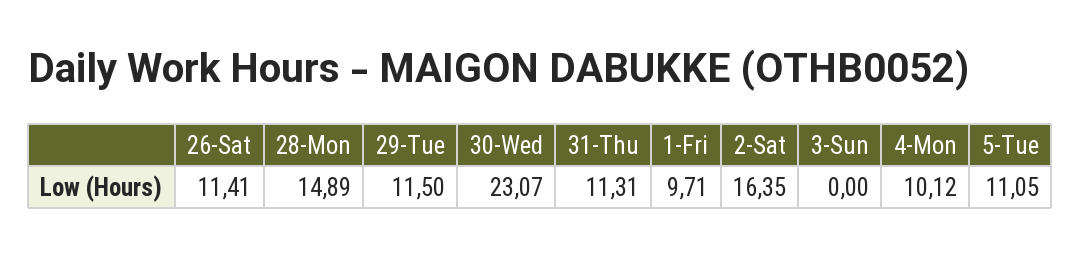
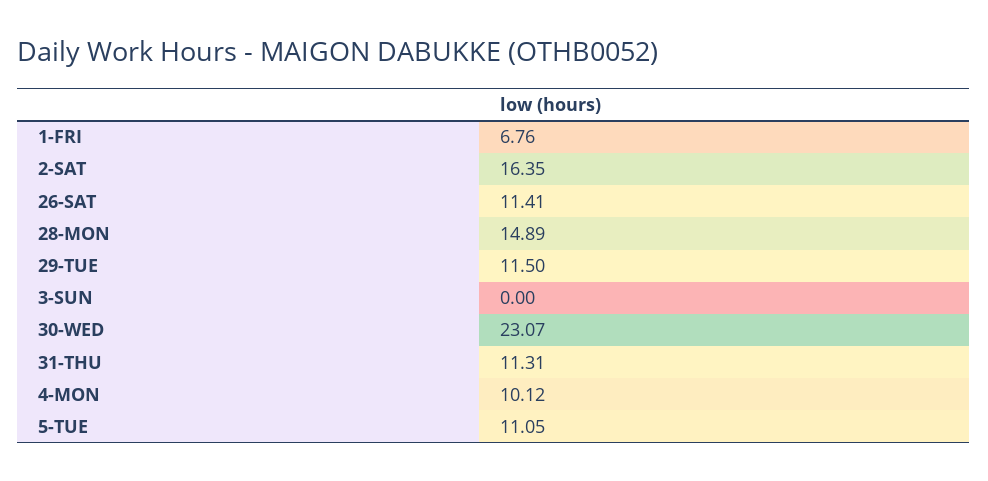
1-Fri: 9.71 -> 6.76

